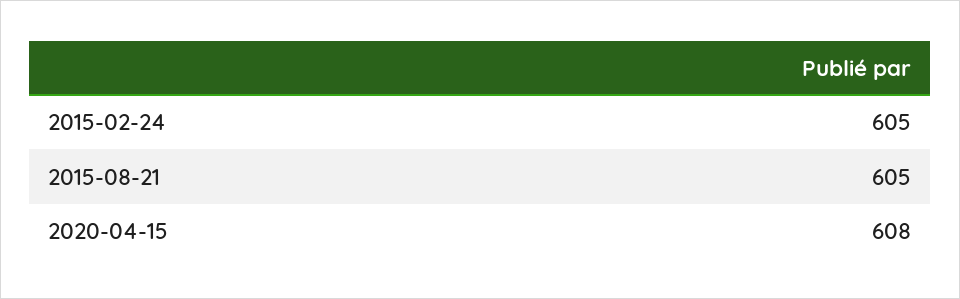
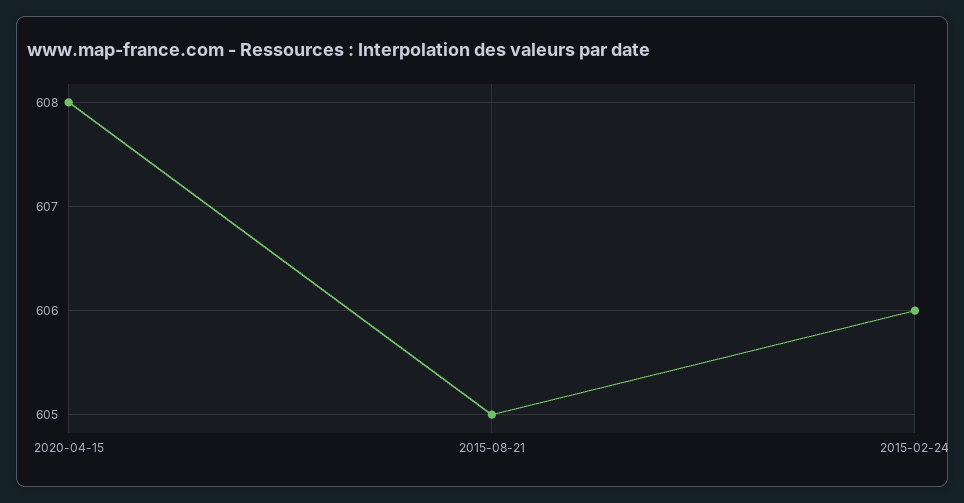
2015-02-24: 605 -> 606

